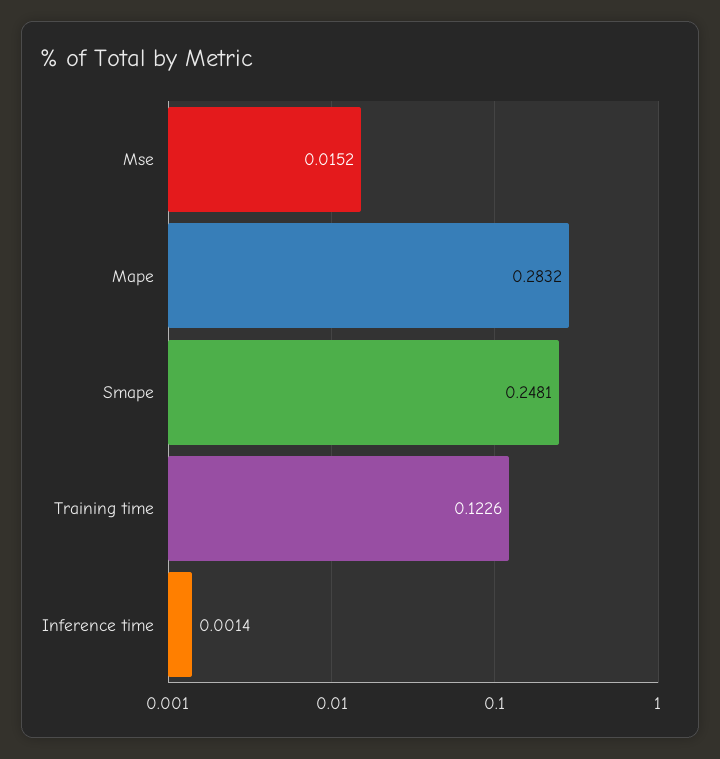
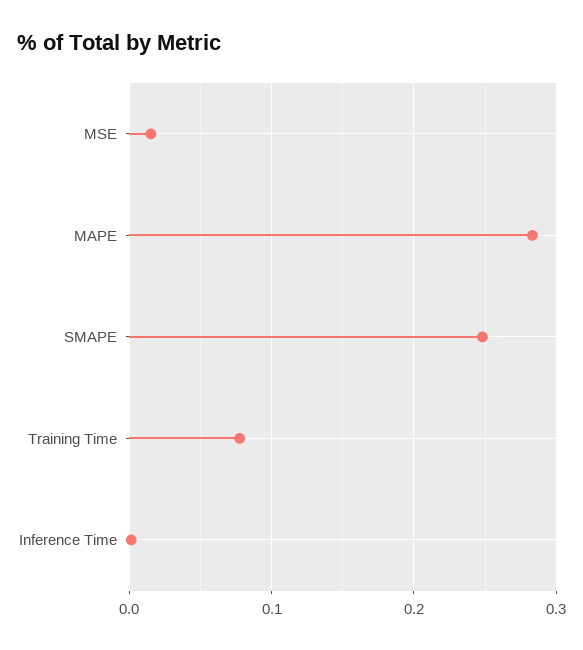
Training time: 0.1226 -> 0.08

